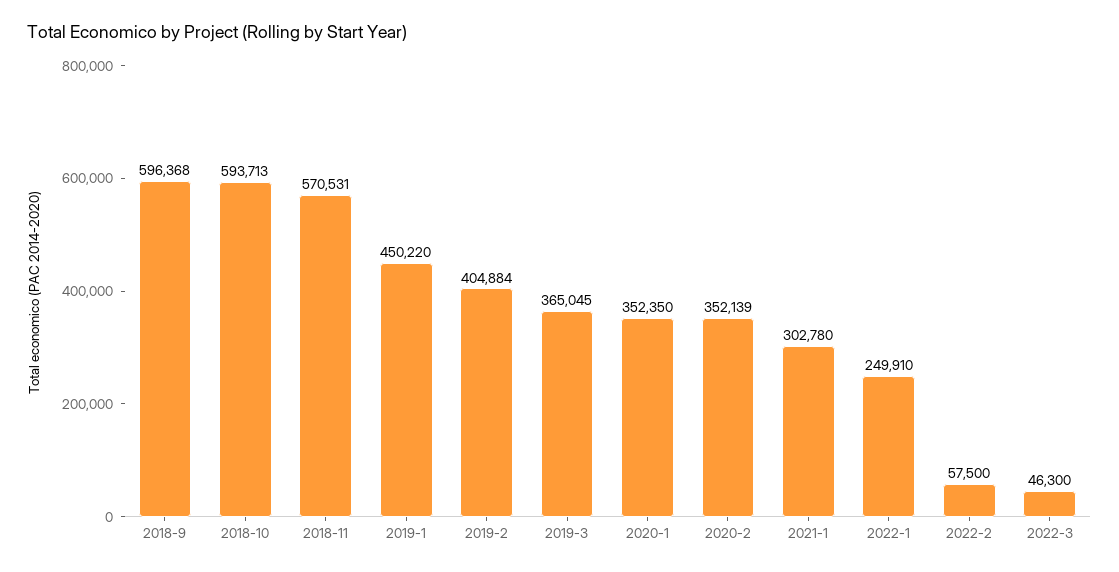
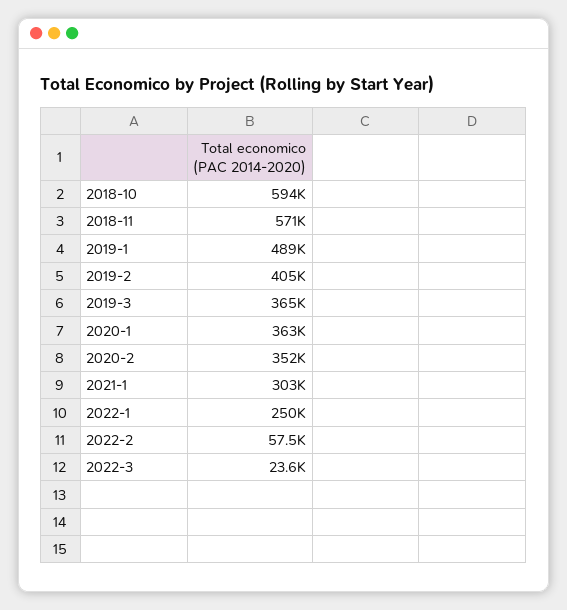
2018-9: 596368 -> none
2019-1: 450220 -> 489000
2020-1: 352350 -> 363000
2022-3: 46300 -> 23600

